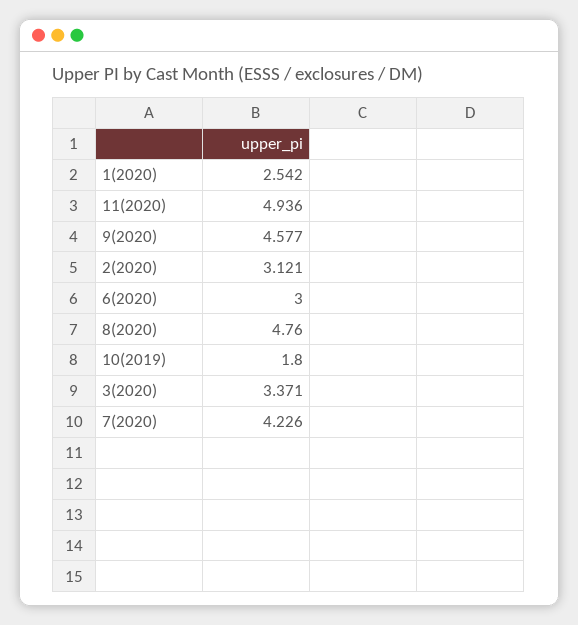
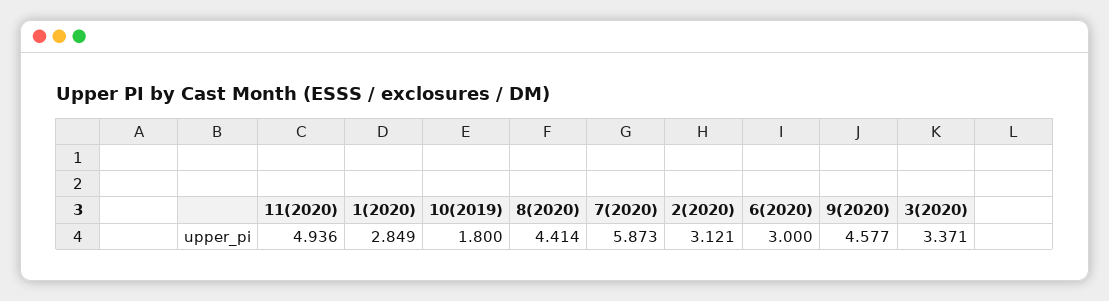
1(2020): 2.542 -> 2.849
8(2020): 4.76 -> 4.414
7(2020): 4.226 -> 5.873

